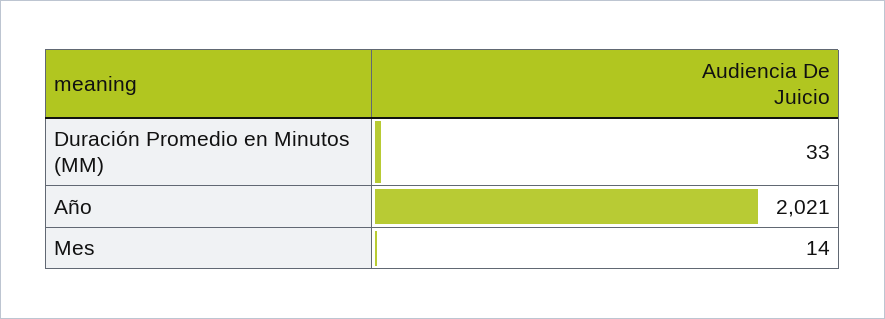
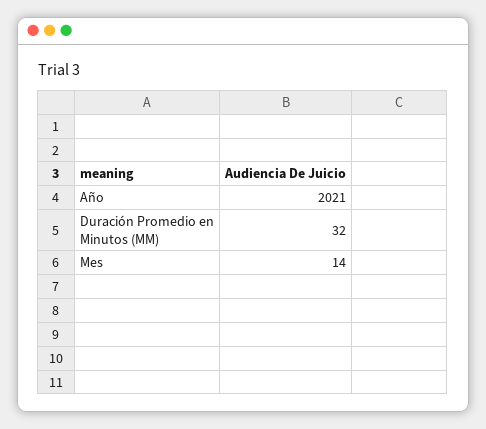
Duración Promedio en Minutos (MM): 33 -> 32

